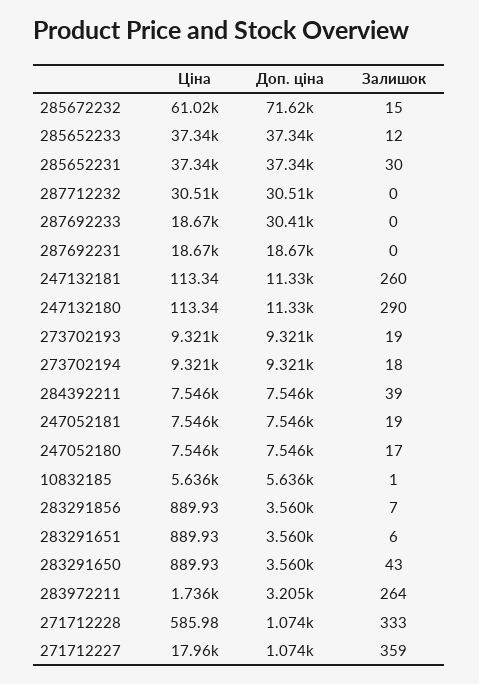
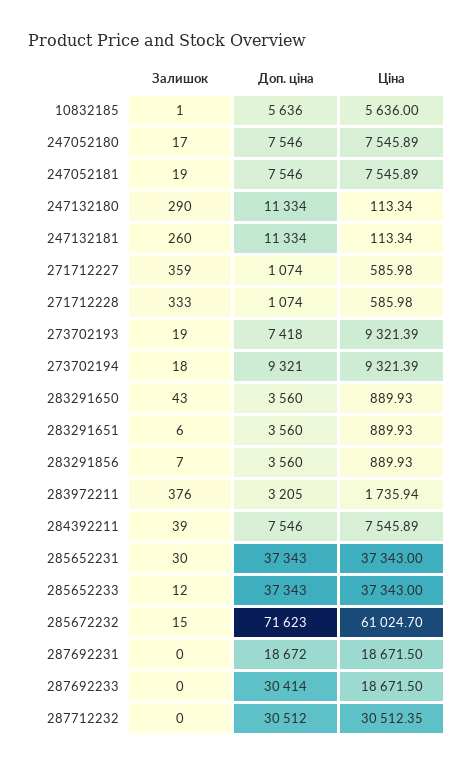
Доп. ціна, 273702193: 9321 -> 7418
Залишок, 283972211: 264 -> 376
Ціна, 271712227: 17960 -> 585.98

